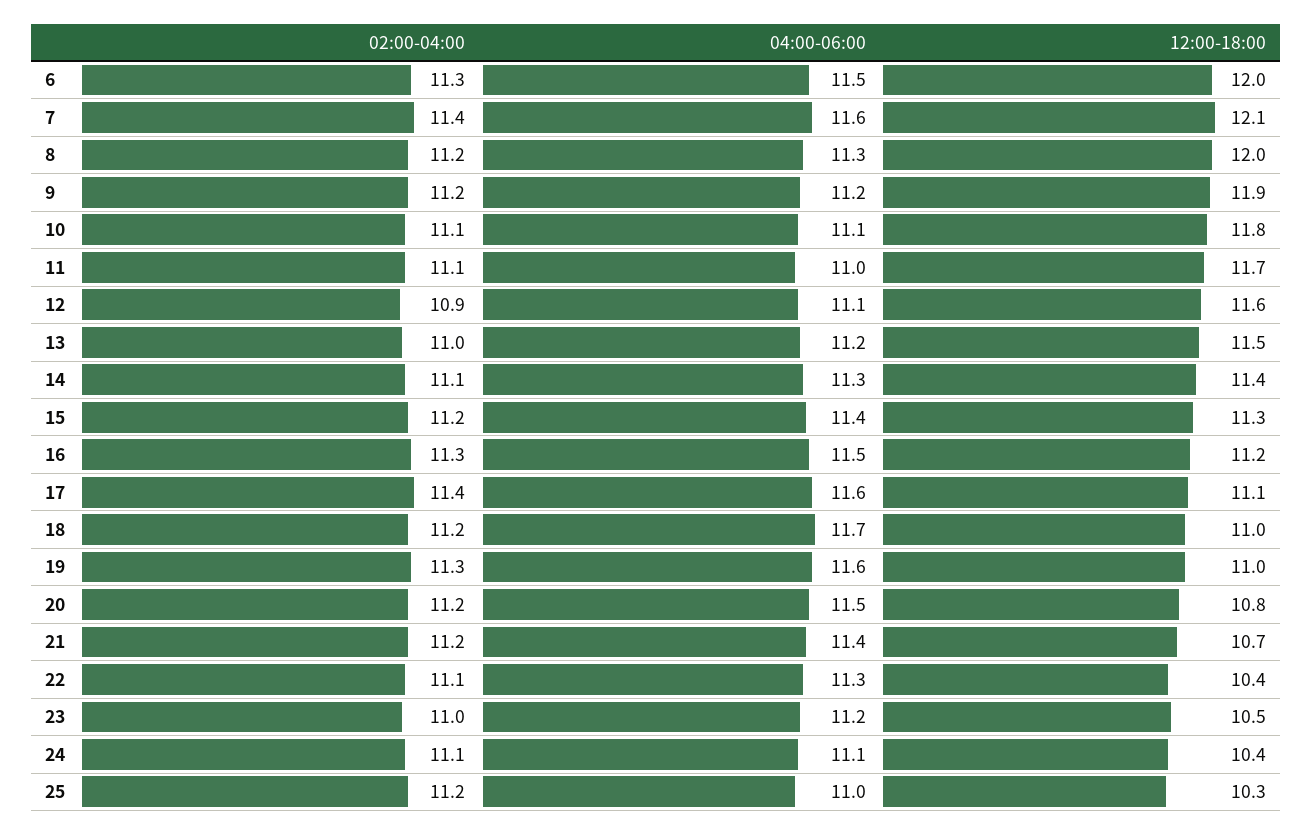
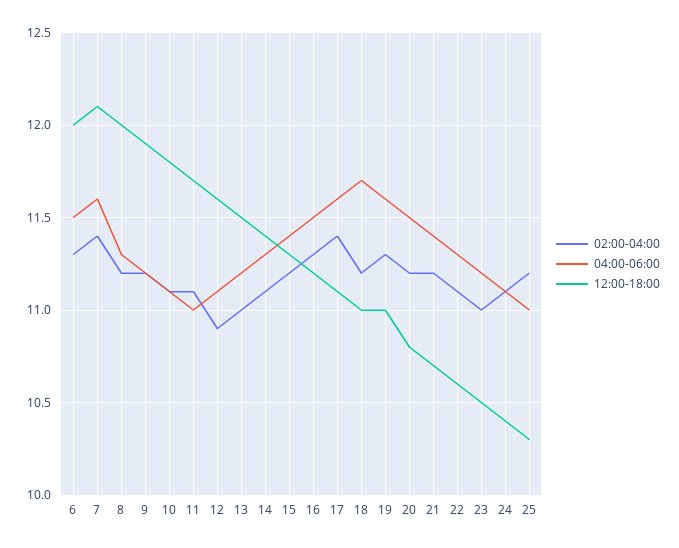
12:00-18:00, 22: 10.4 -> 10.6

